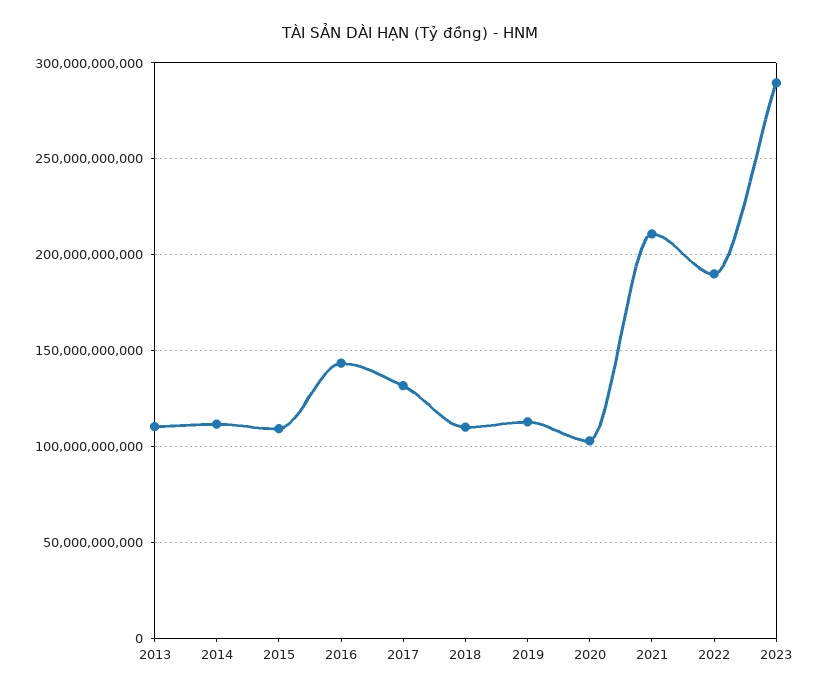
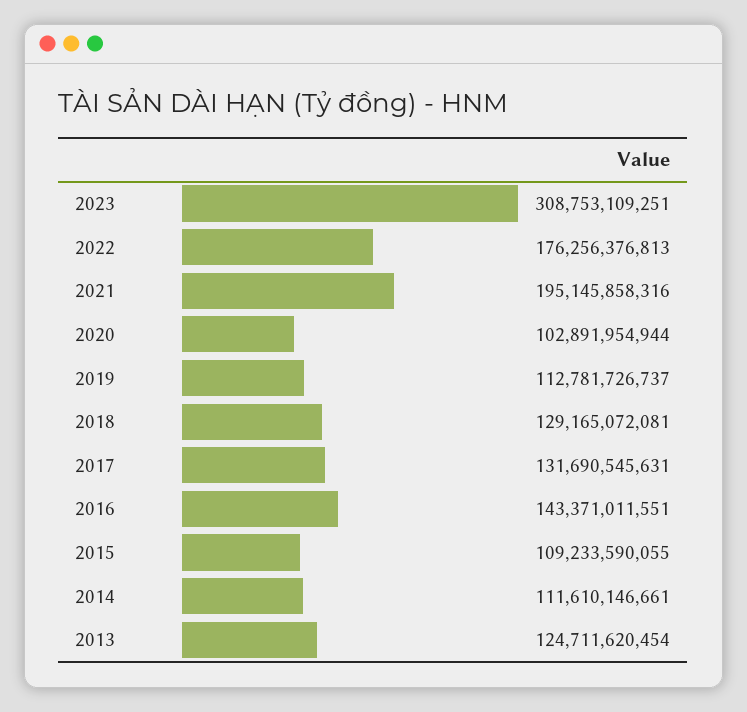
2013: 110000000000 -> 124711620454
2018: 110000000000 -> 129165072081
2021: 210000000000 -> 195145858316
2022: 190000000000 -> 176256376813
2023: 290000000000 -> 308753109251

